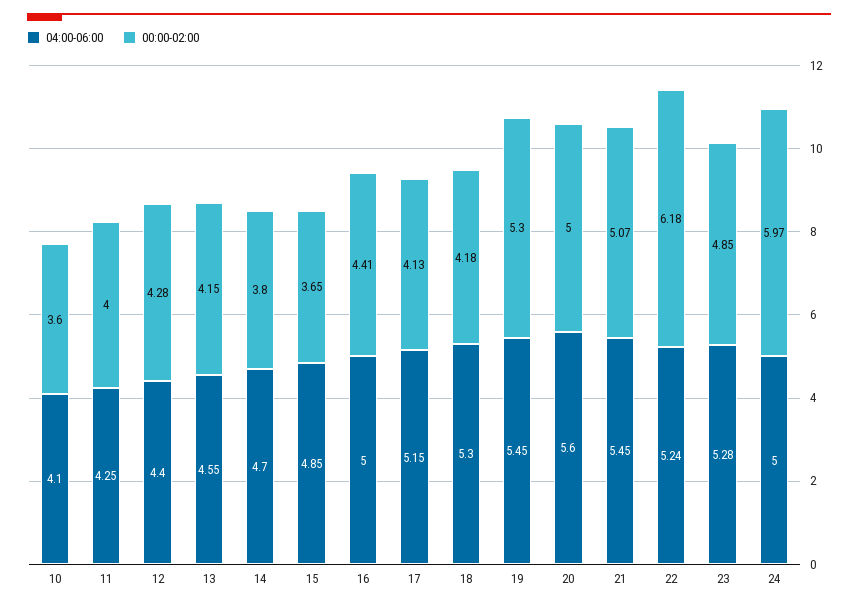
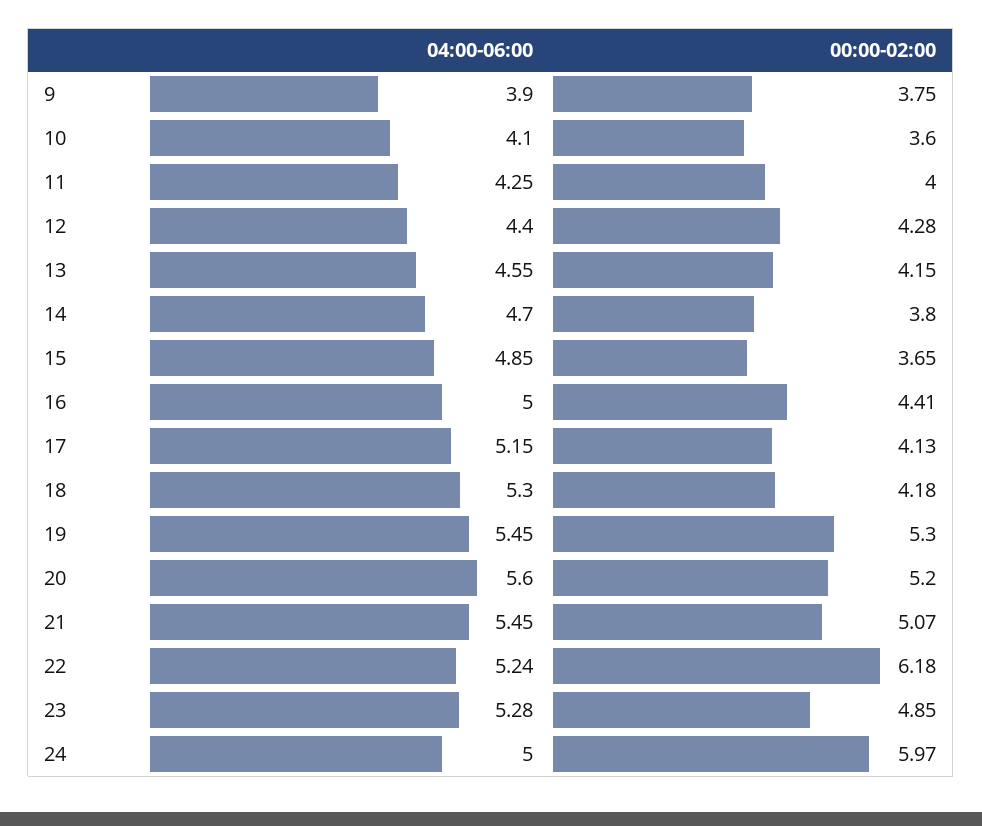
00:00-02:00, 20: 5 -> 5.2
04:00-06:00, 9: none -> 3.9
00:00-02:00, 9: none -> 3.75

